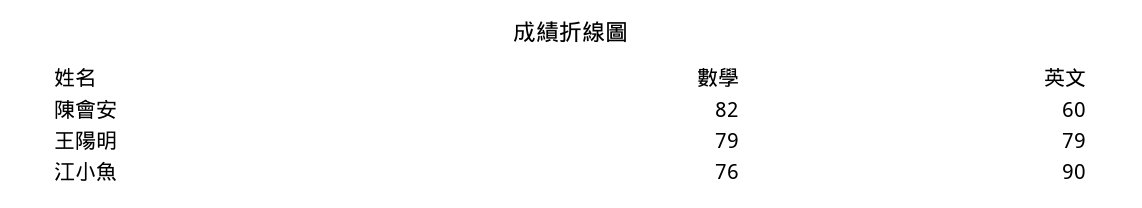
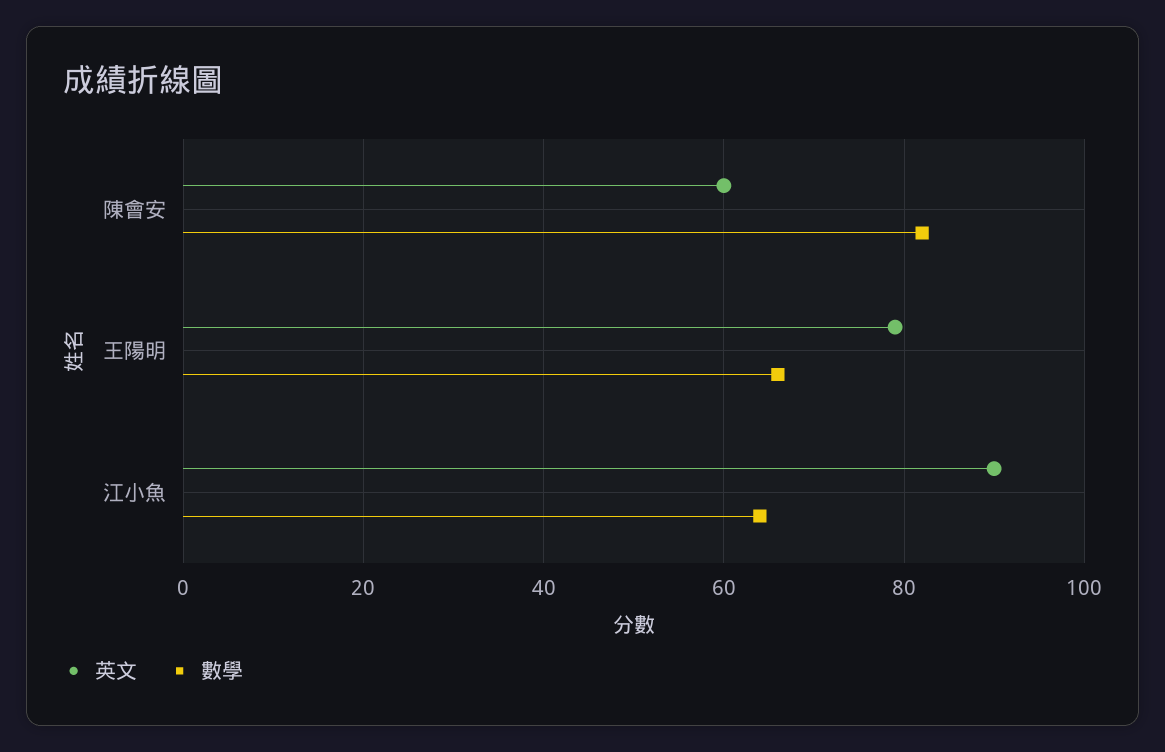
數學, 王陽明: 79 -> 65
數學, 江小魚: 76 -> 65

